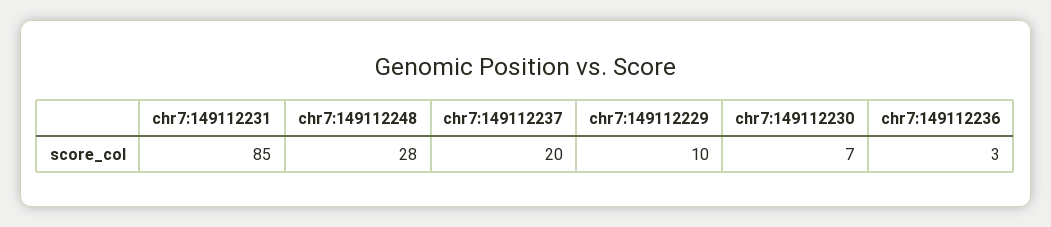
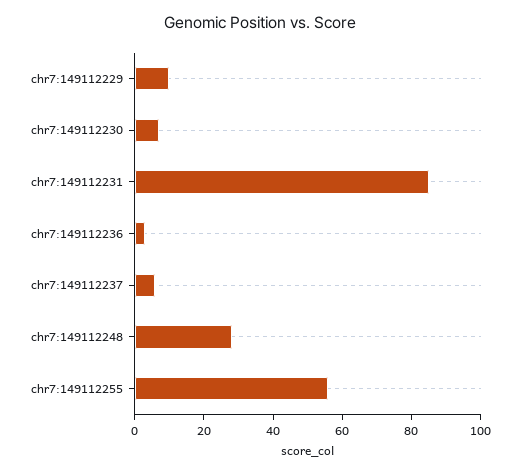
chr7:149112237: 20 -> 5
chr7:149112255: none -> 55

